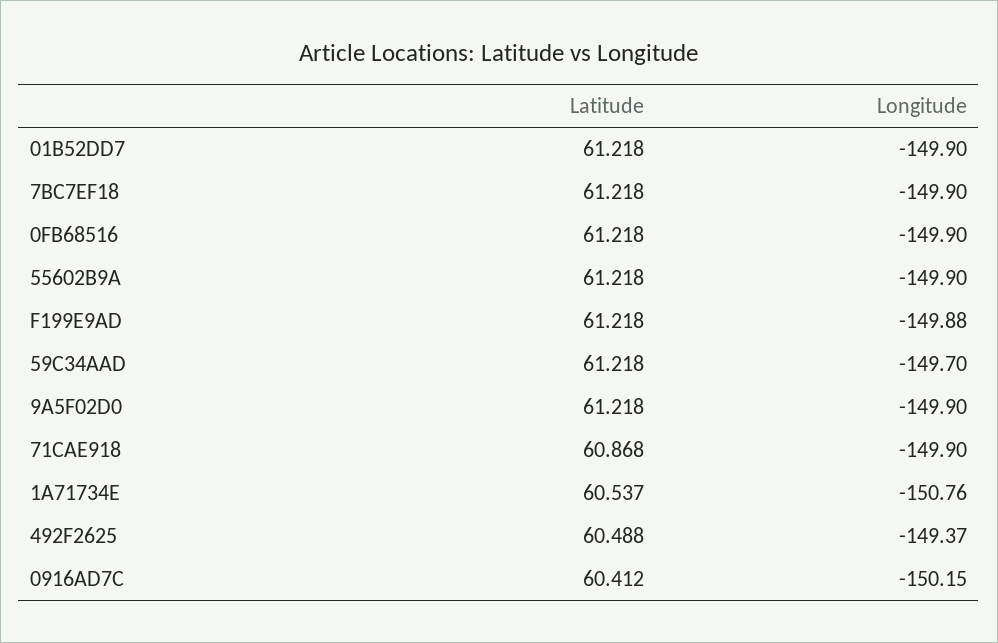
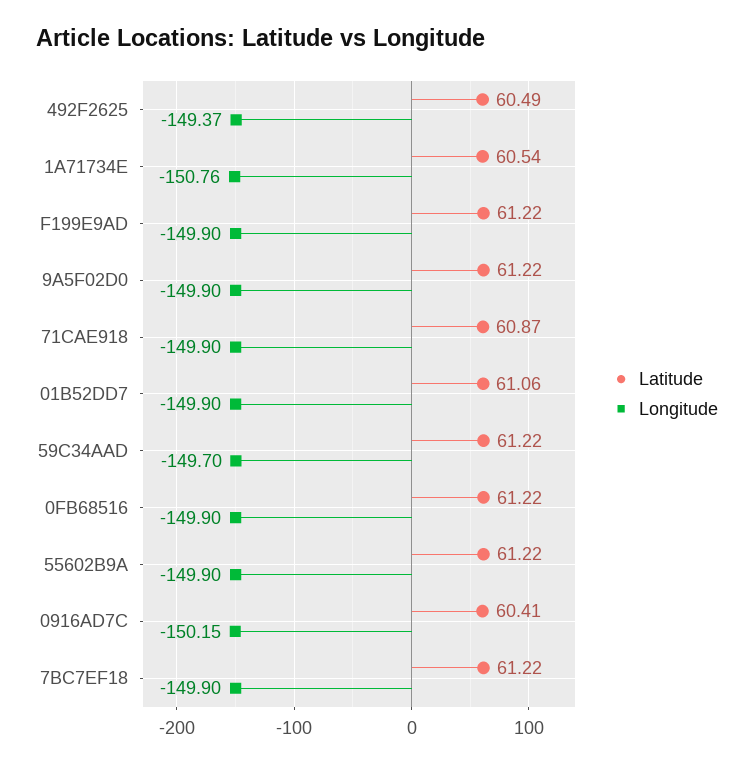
Latitude, 01B52DD7: 61.218 -> 61.06
Longitude, F199E9AD: -149.88 -> -149.9

